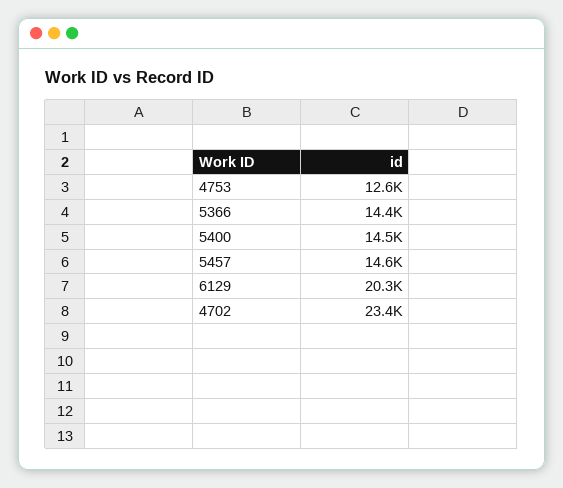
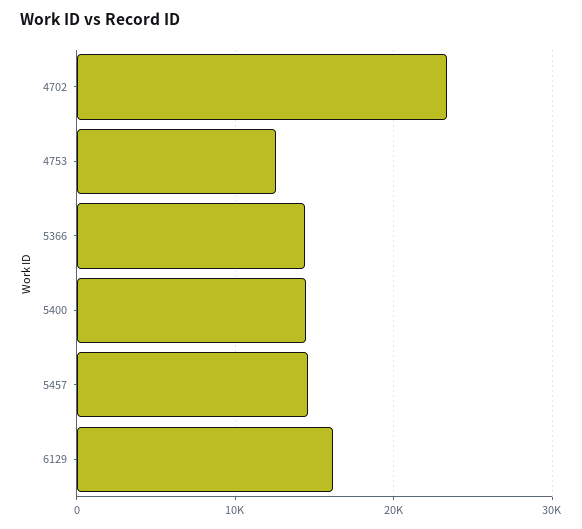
6129: 20300 -> 16000

